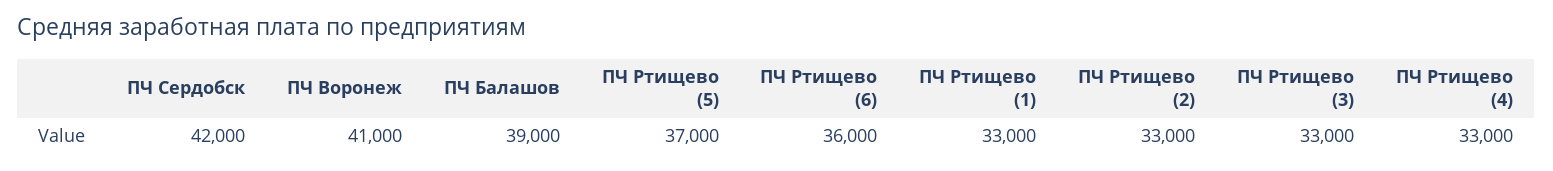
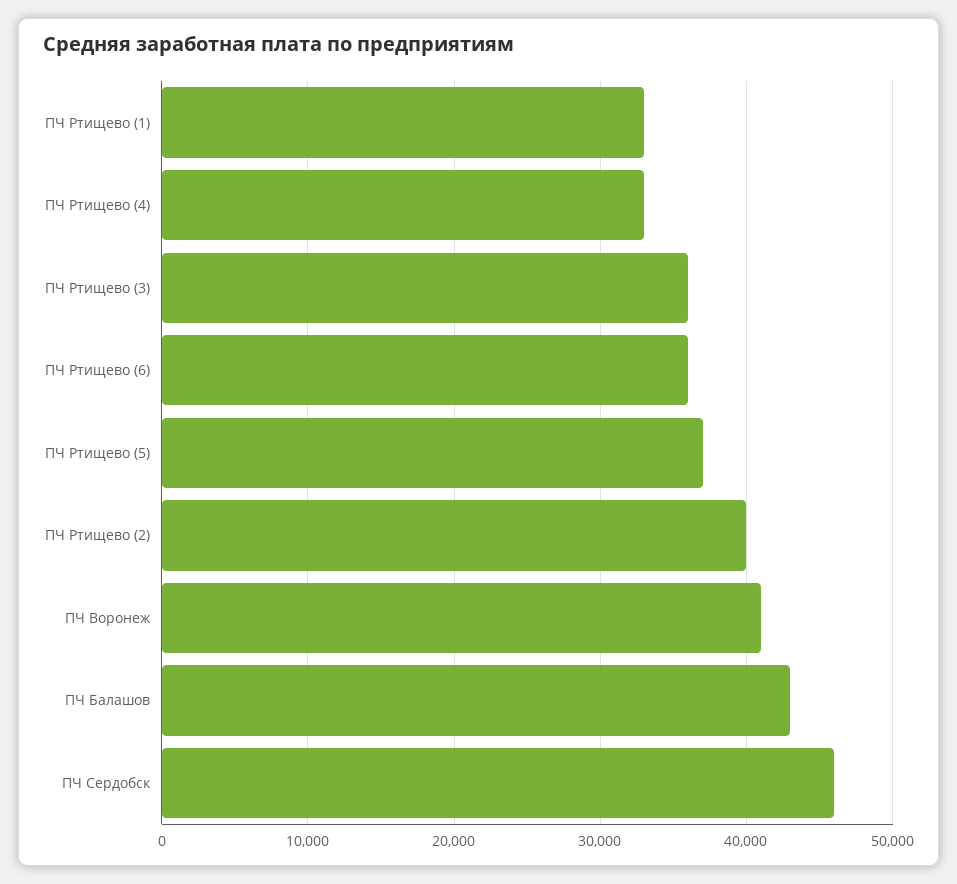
ПЧ Сердобск: 42000 -> 46000
ПЧ Балашов: 39000 -> 43000
ПЧ Ртищево (2): 33000 -> 40000
ПЧ Ртищево (3): 33000 -> 36000

